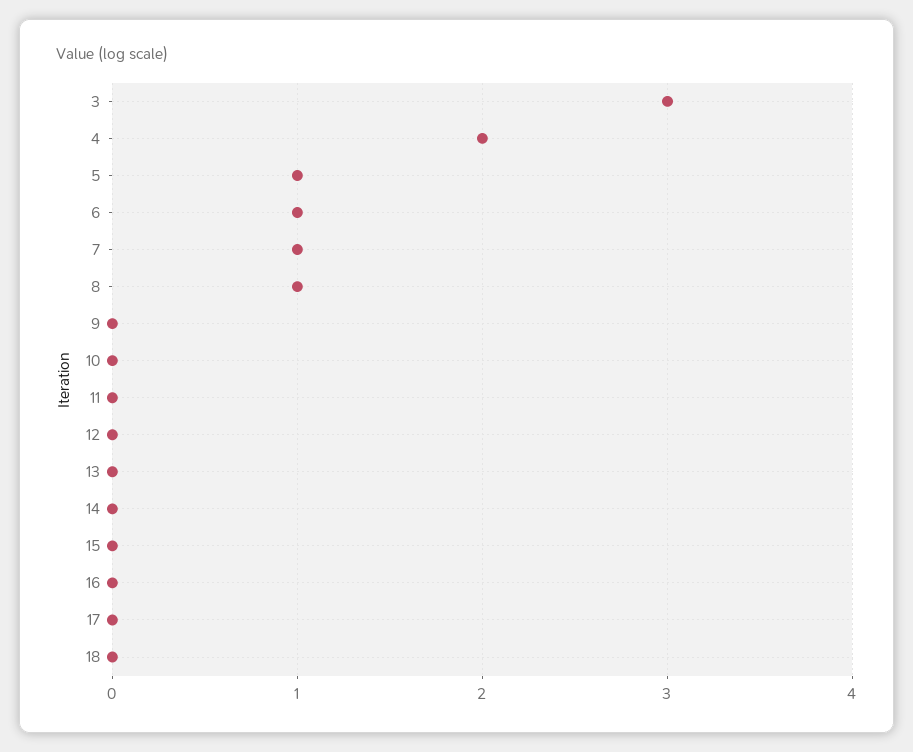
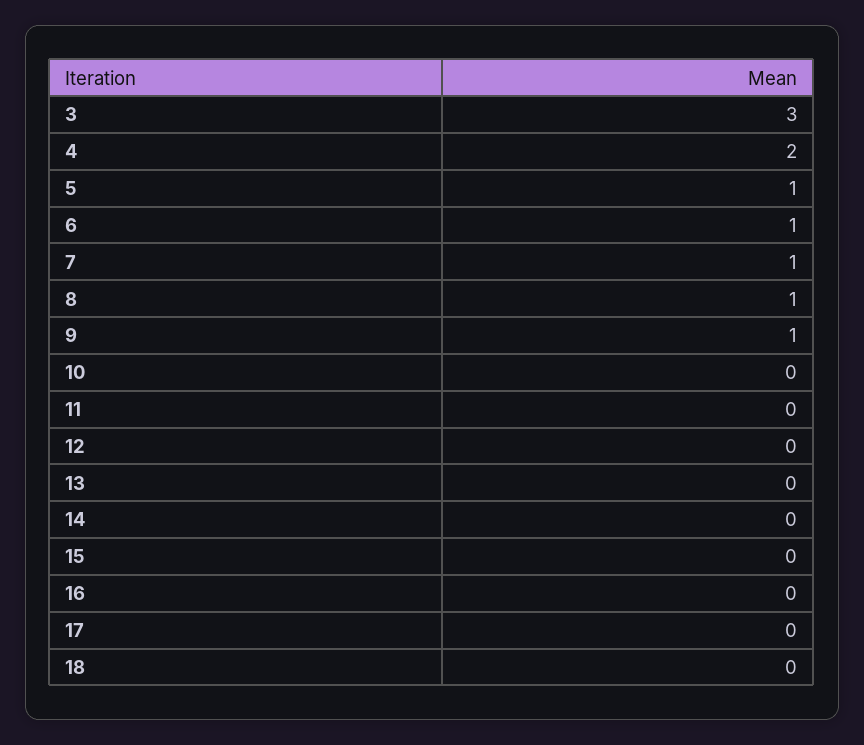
9: 0 -> 1

